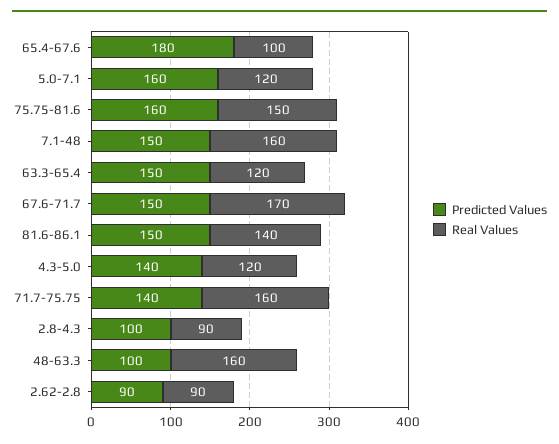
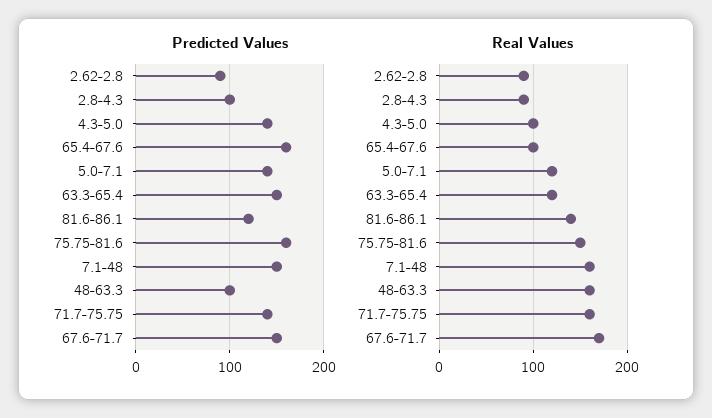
Predicted Values, 65.4-67.6: 180 -> 160
Predicted Values, 5.0-7.1: 160 -> 140
Predicted Values, 81.6-86.1: 150 -> 120
Real Values, 4.3-5.0: 120 -> 100

